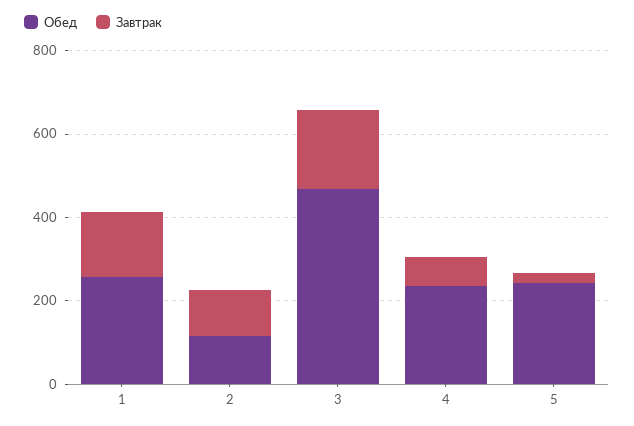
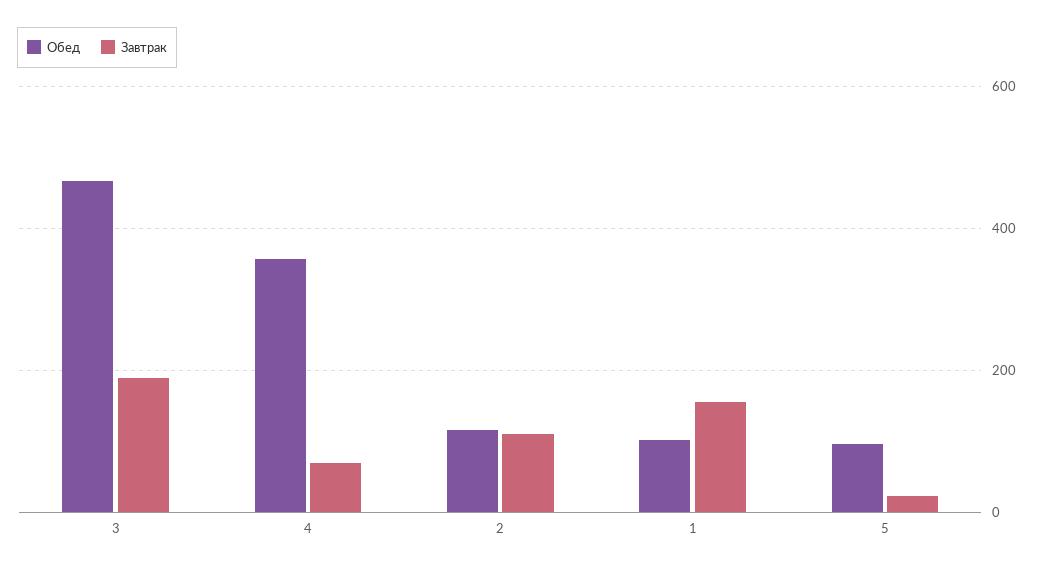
Обед, 1: 250 -> 100
Обед, 4: 250 -> 360
Обед, 5: 250 -> 100

